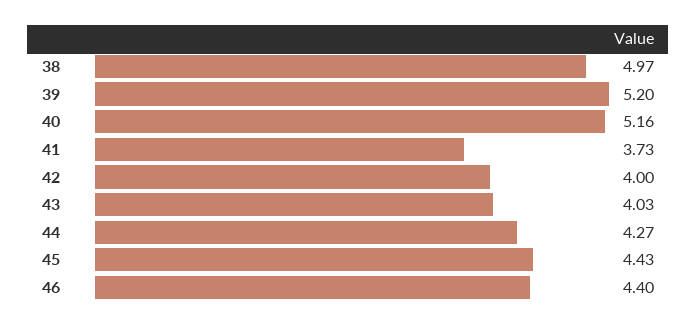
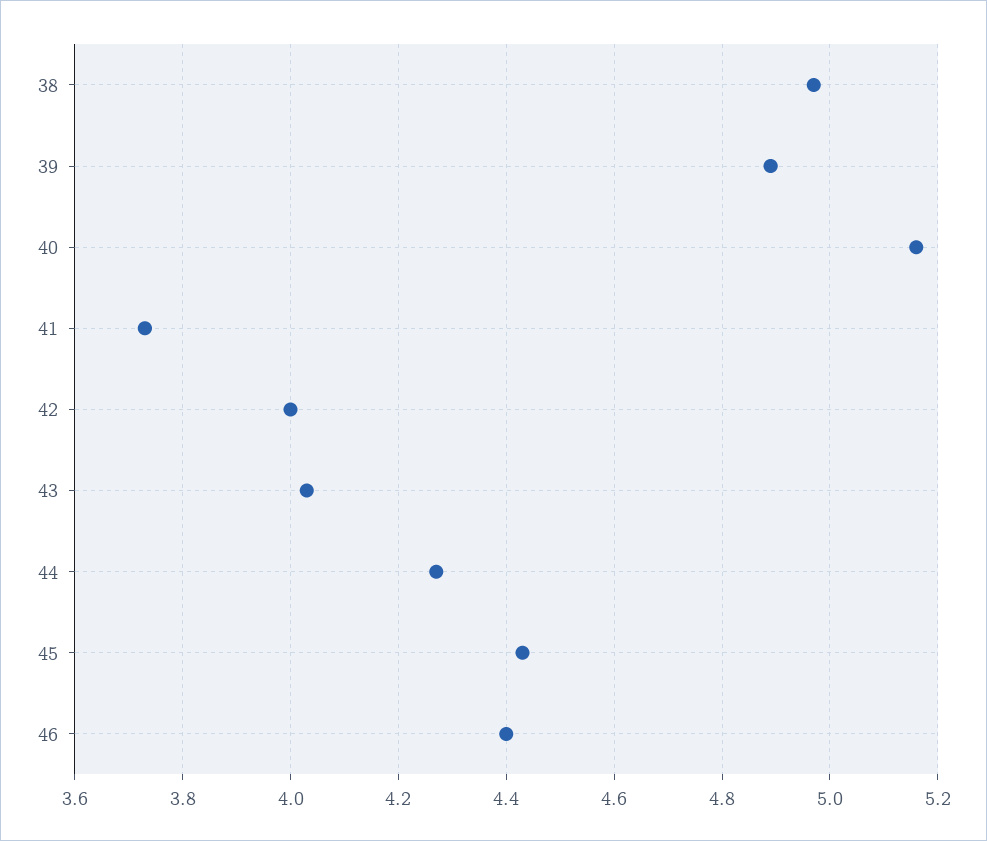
39: 5.2 -> 4.9

